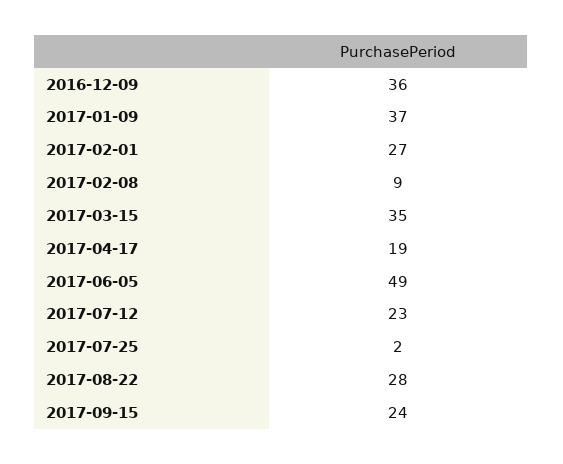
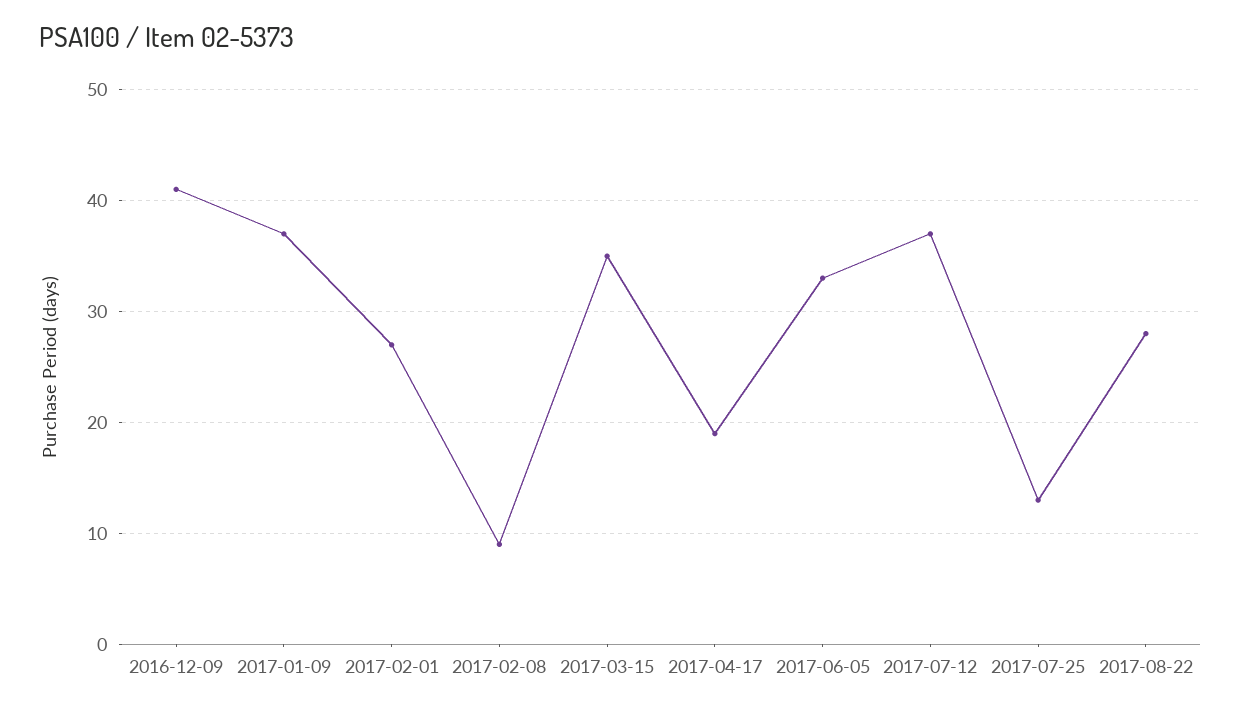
2016-12-09: 36 -> 41
2017-06-05: 49 -> 33
2017-07-12: 23 -> 37
2017-07-25: 2 -> 13
2017-09-15: 24 -> none

